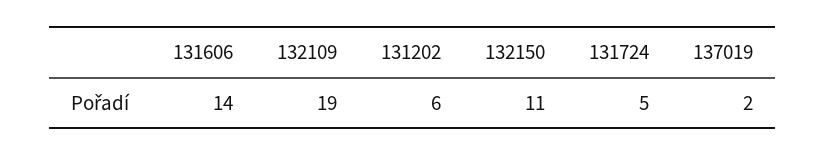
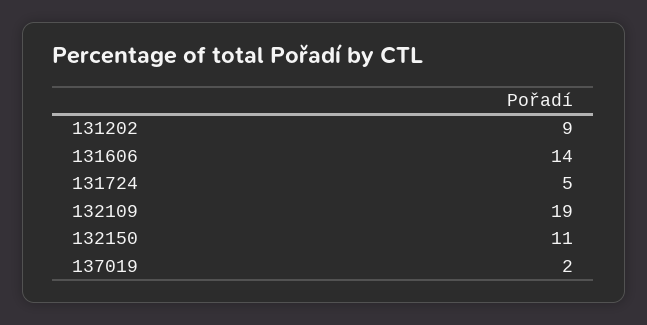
131202: 6 -> 9

